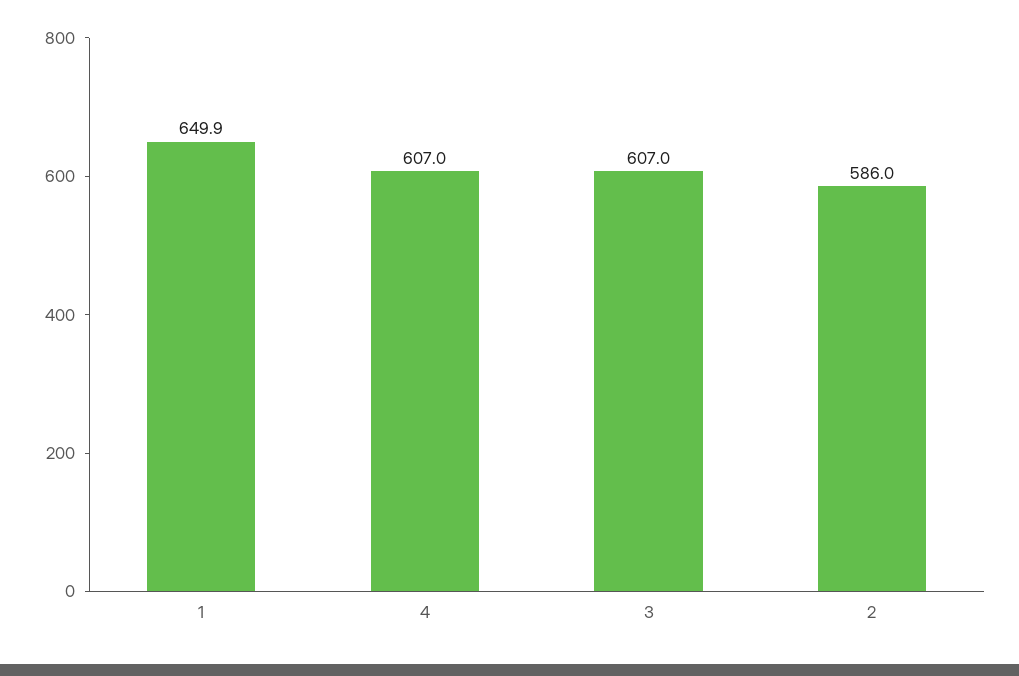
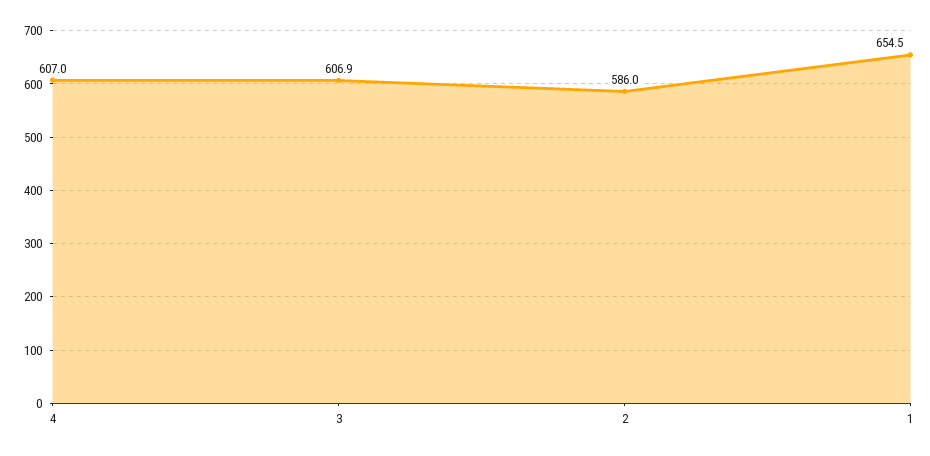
1: 649.9 -> 654.5
3: 607 -> 606.9

